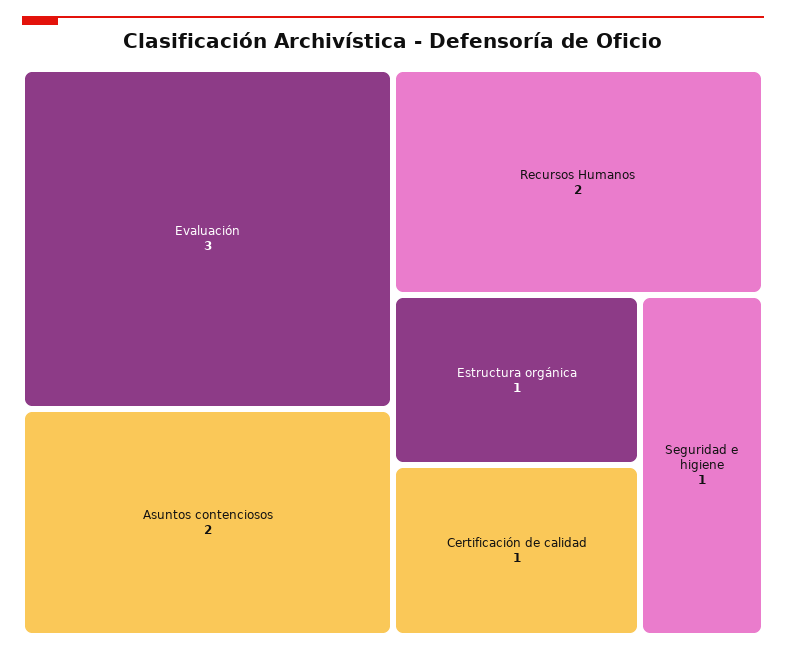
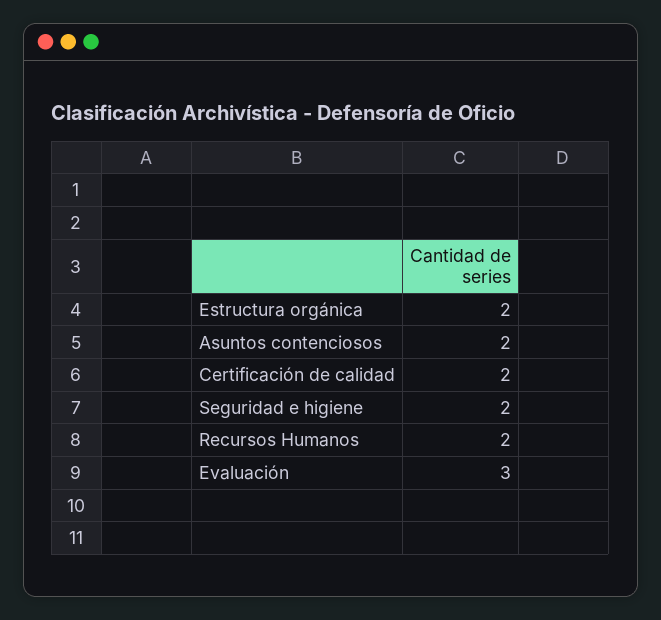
Estructura orgánica: 1 -> 2
Certificación de calidad: 1 -> 2
Seguridad e higiene: 1 -> 2

